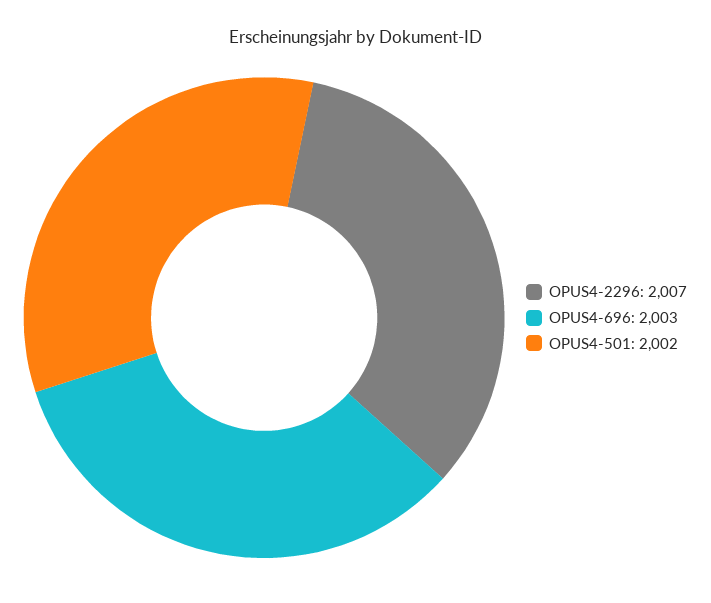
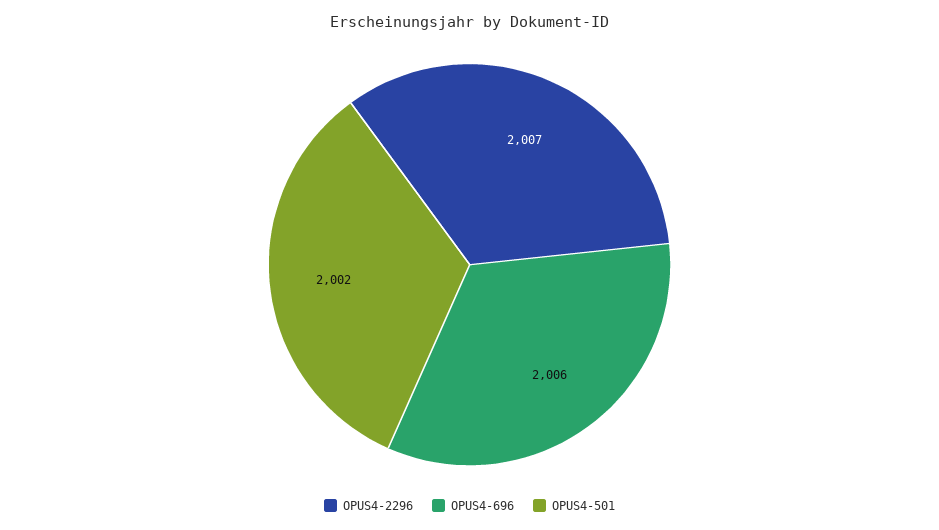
OPUS4-696: 2003 -> 2006

